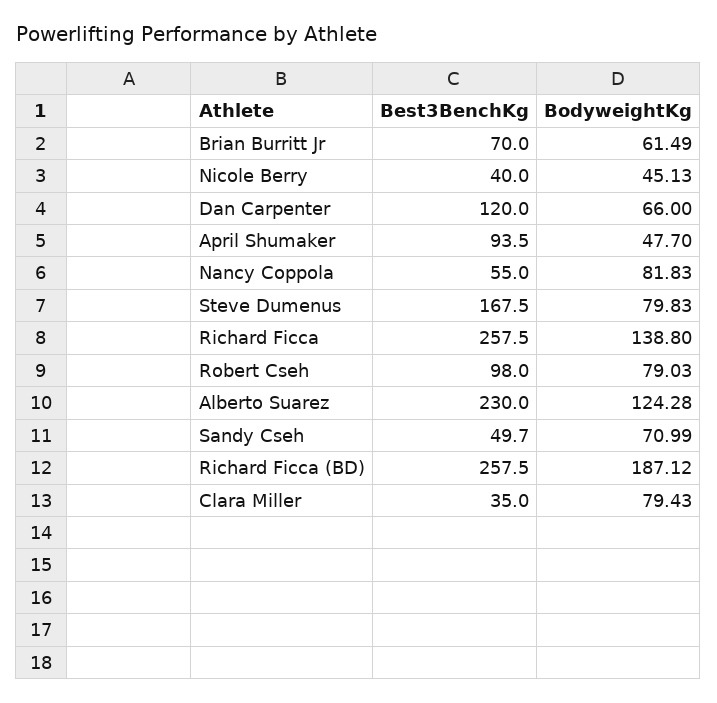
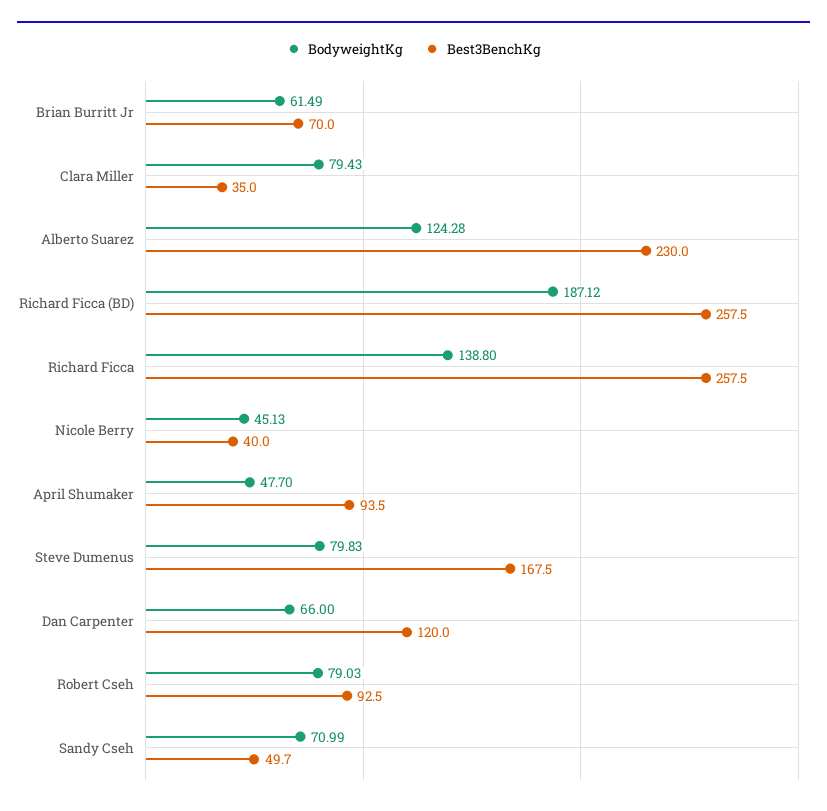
Best3BenchKg, Nancy Coppola: 55 -> none
BodyweightKg, Nancy Coppola: 81.83 -> none
Best3BenchKg, Robert Cseh: 98 -> 92.5

